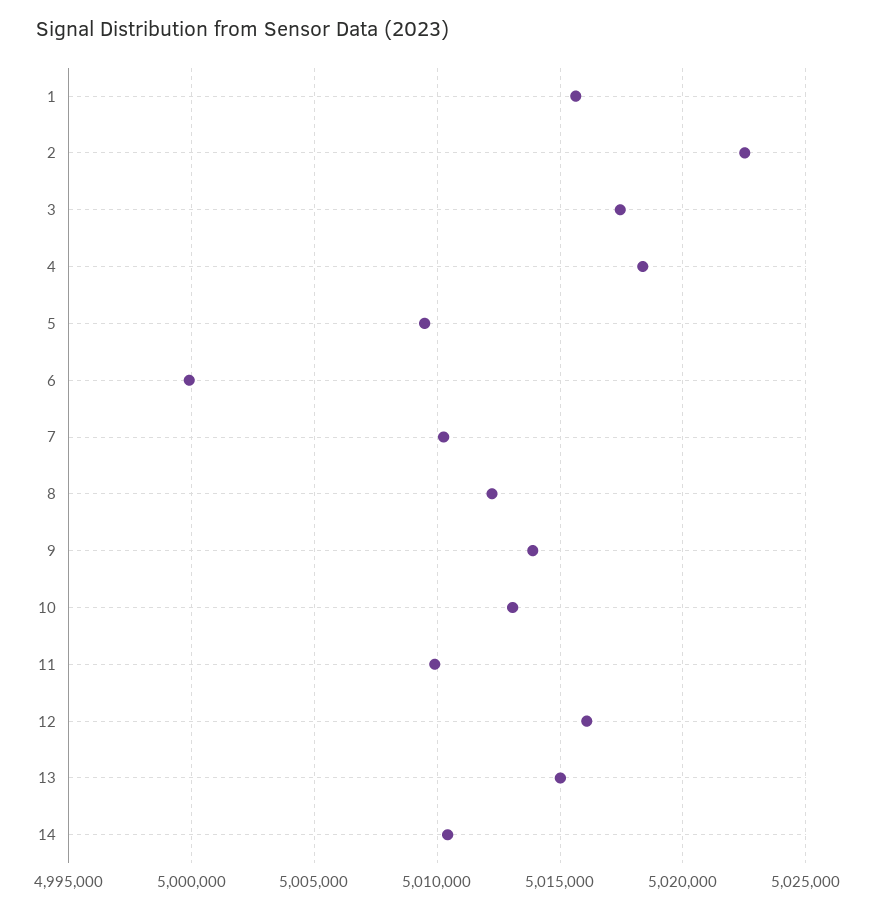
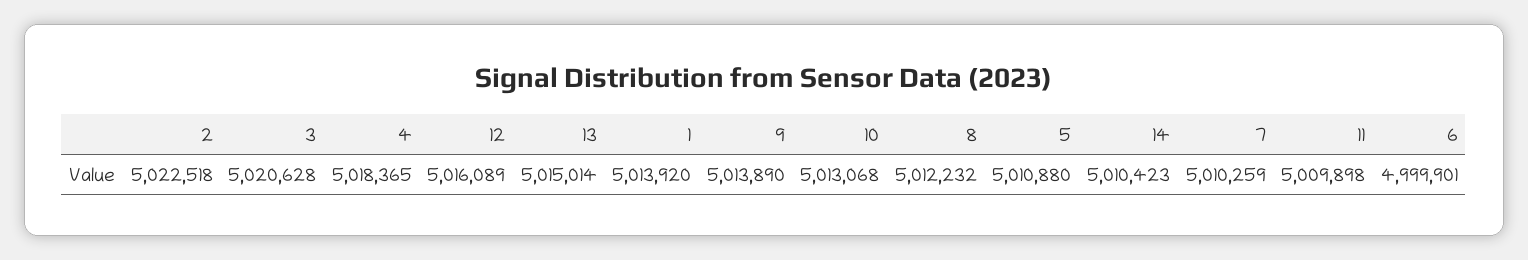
1: 5015500 -> 5013920
3: 5017500 -> 5020628
5: 5009500 -> 5010880

